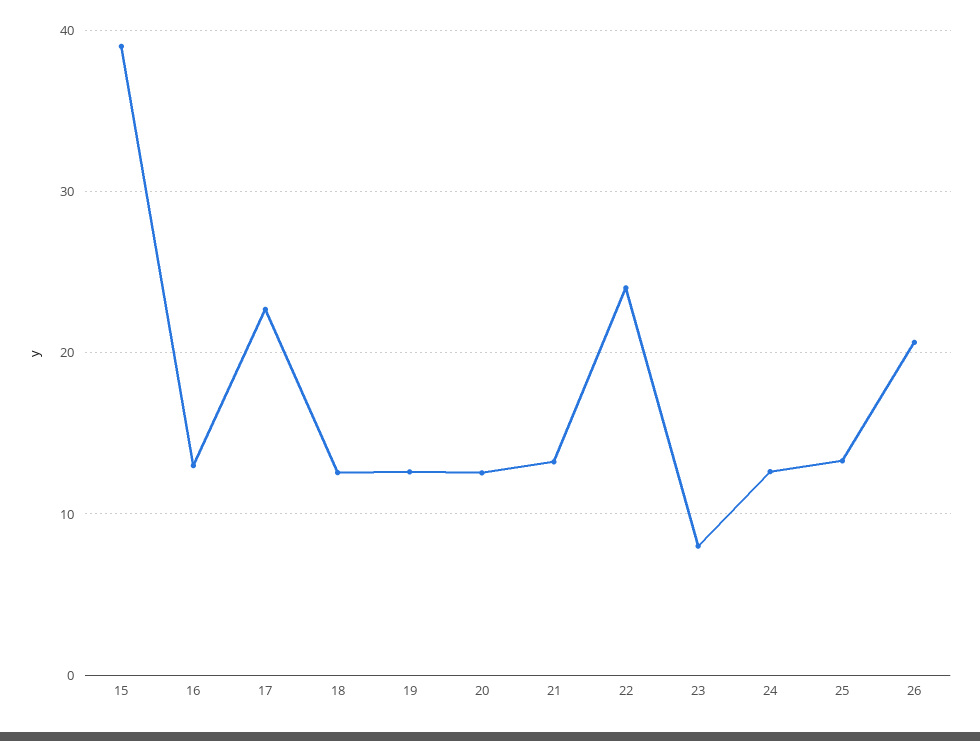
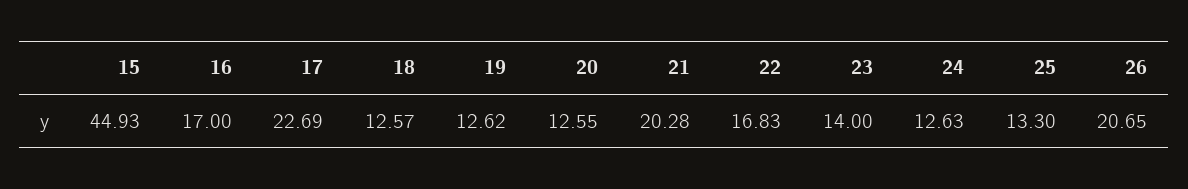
15: 39 -> 44.93
16: 13 -> 17
21: 13 -> 20.28
22: 24 -> 16.83
23: 8 -> 14

